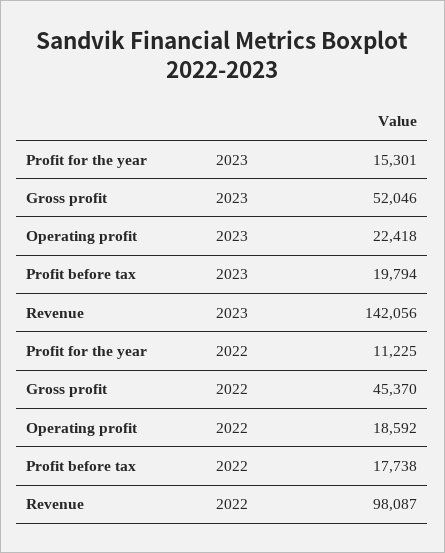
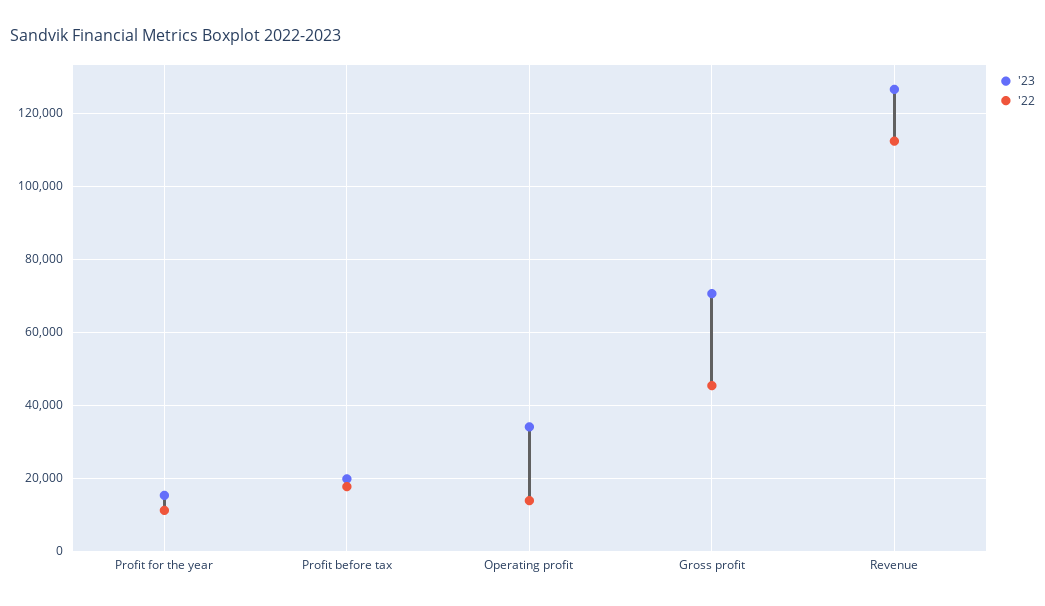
2023, Gross profit: 52046 -> 70000
2023, Operating profit: 22418 -> 34000
2023, Revenue: 142056 -> 126000
2022, Operating profit: 18592 -> 14000
2022, Revenue: 98087 -> 112000

